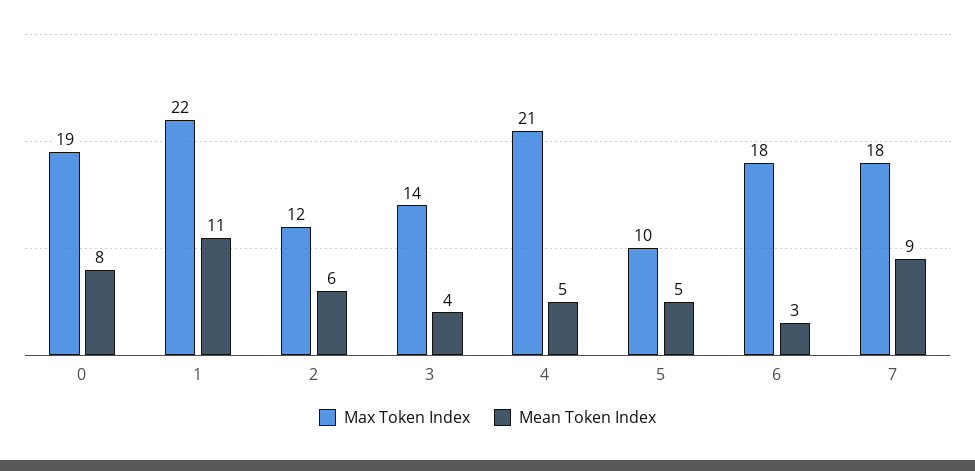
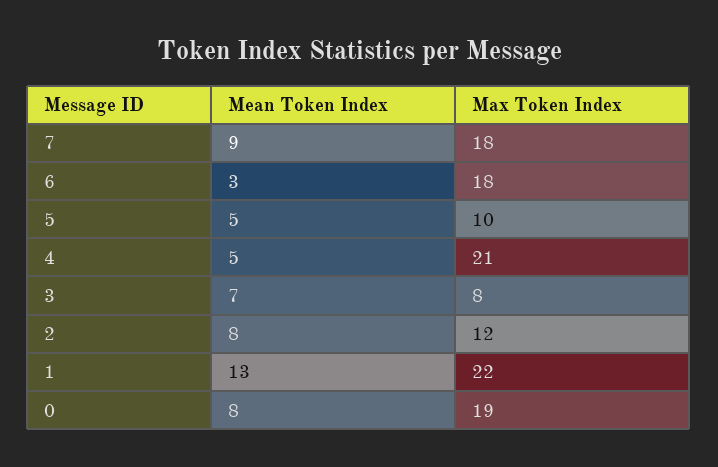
Mean Token Index, 1: 11 -> 13
Mean Token Index, 2: 6 -> 8
Max Token Index, 3: 14 -> 8
Mean Token Index, 3: 4 -> 7

